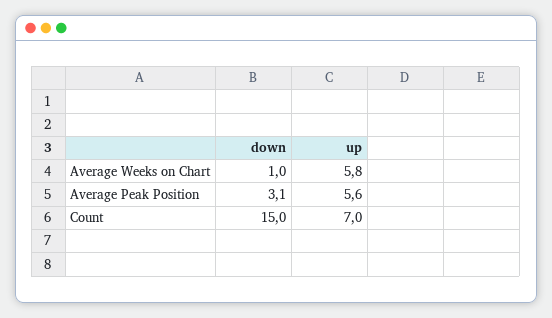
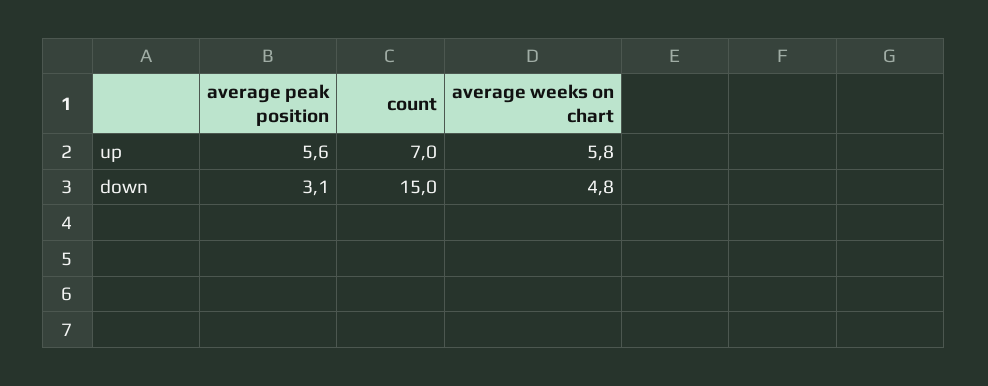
down, Average Weeks on Chart: 1 -> 4.8

